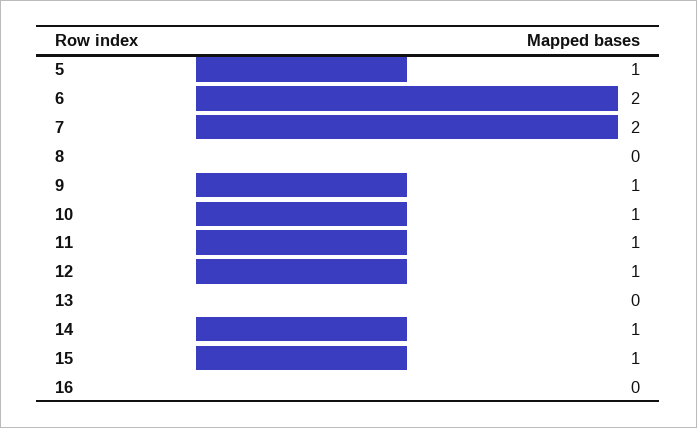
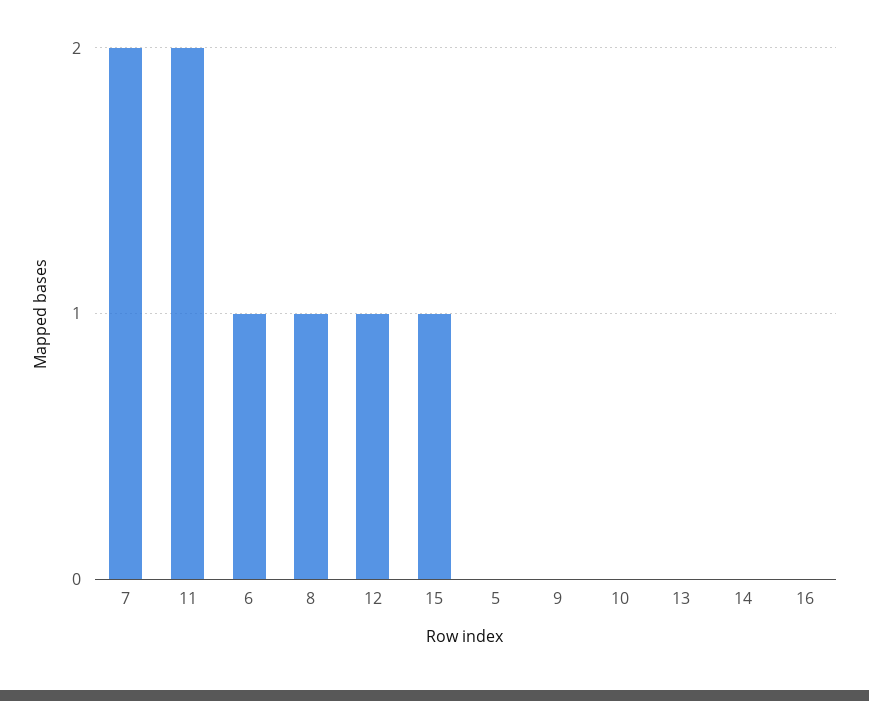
5: 1 -> 0
6: 2 -> 1
8: 0 -> 1
9: 1 -> 0
10: 1 -> 0
11: 1 -> 2
14: 1 -> 0

